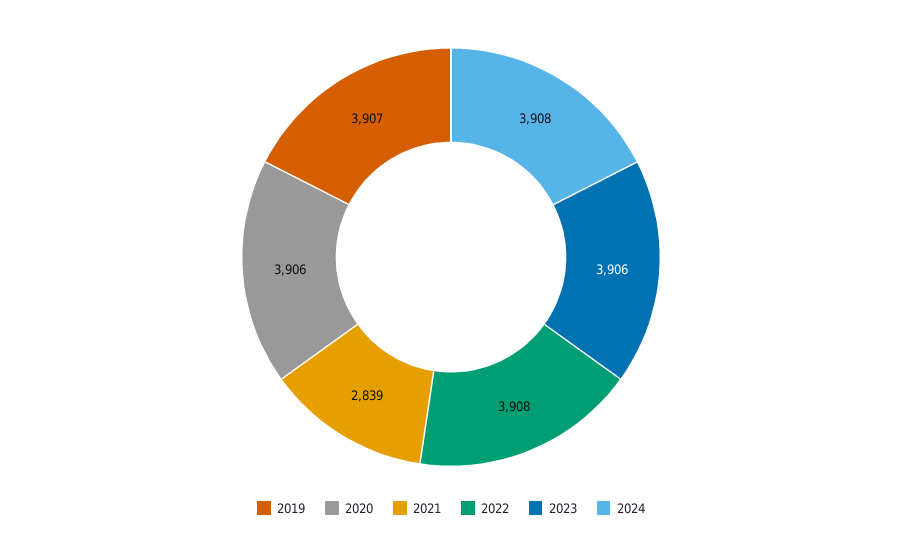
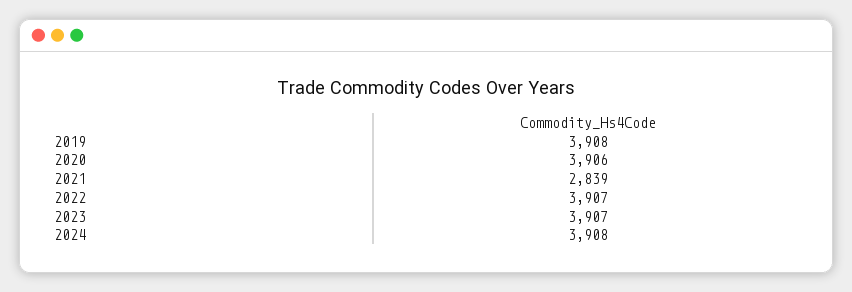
2019: 3907 -> 3908
2022: 3908 -> 3907
2023: 3906 -> 3907

